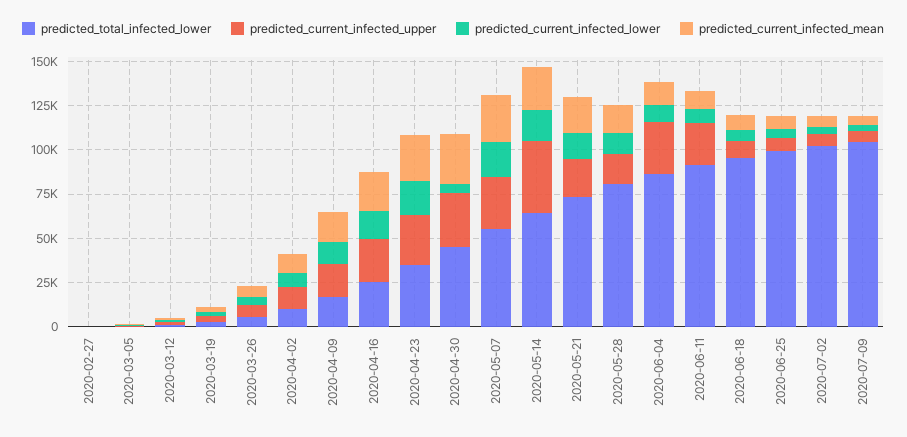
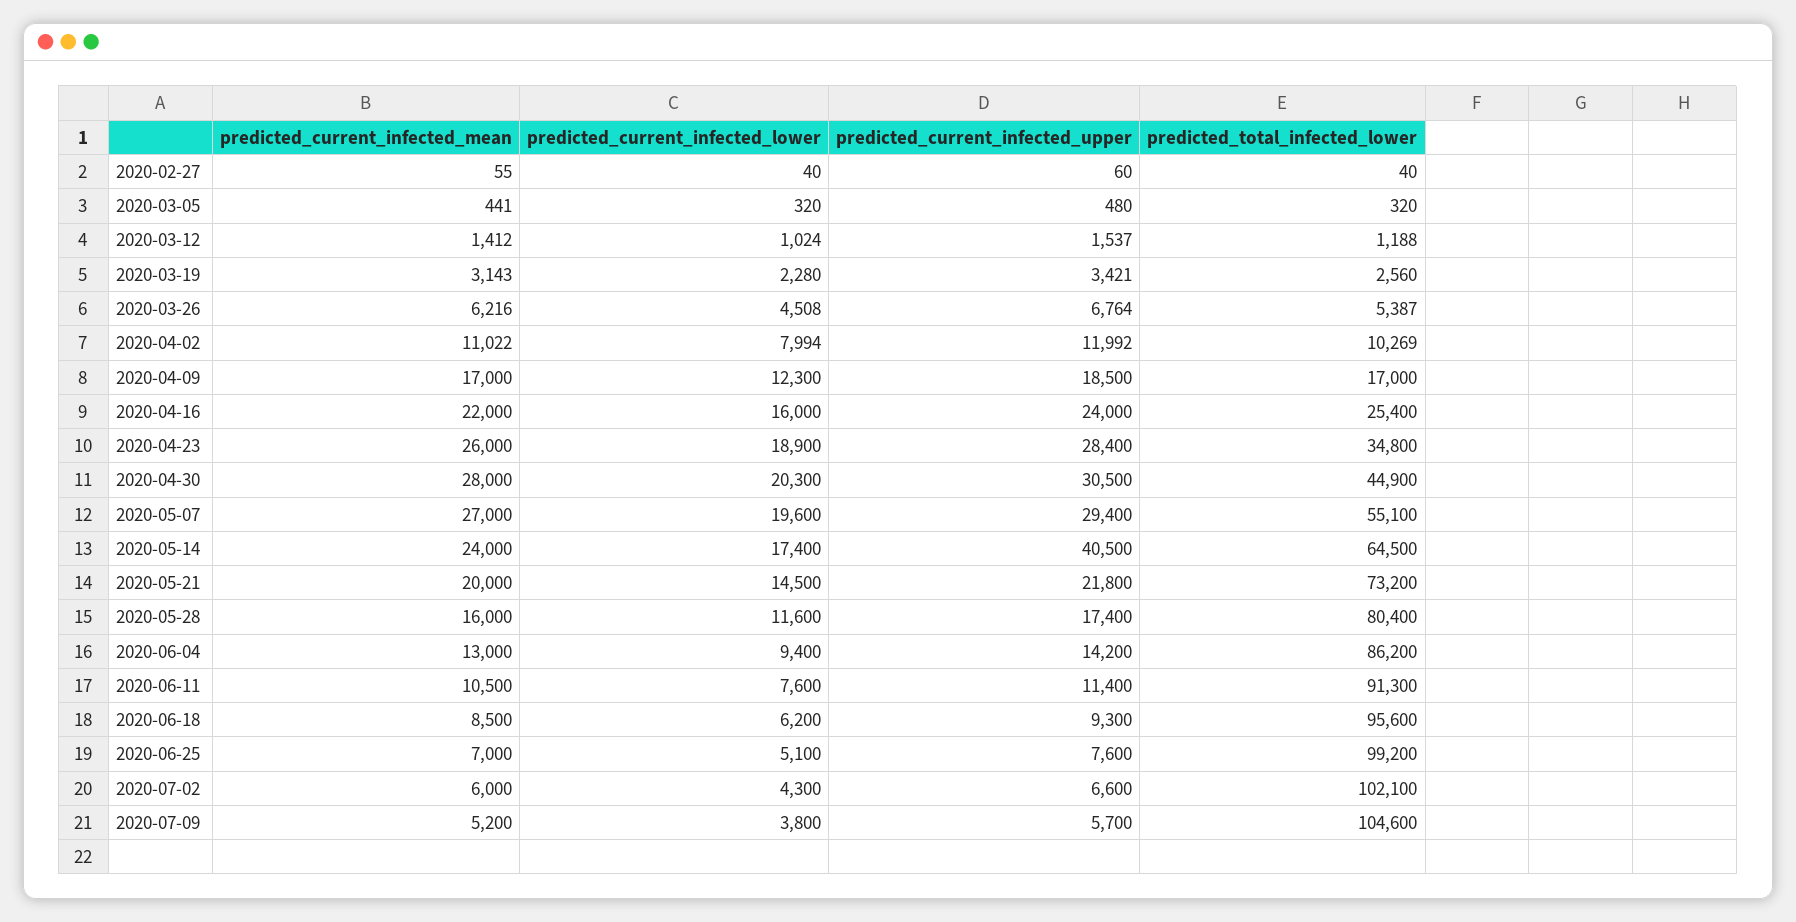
predicted_current_infected_lower, 2020-04-30: 5000 -> 20300
predicted_current_infected_upper, 2020-06-04: 30000 -> 14200
predicted_current_infected_upper, 2020-06-11: 25000 -> 11400

